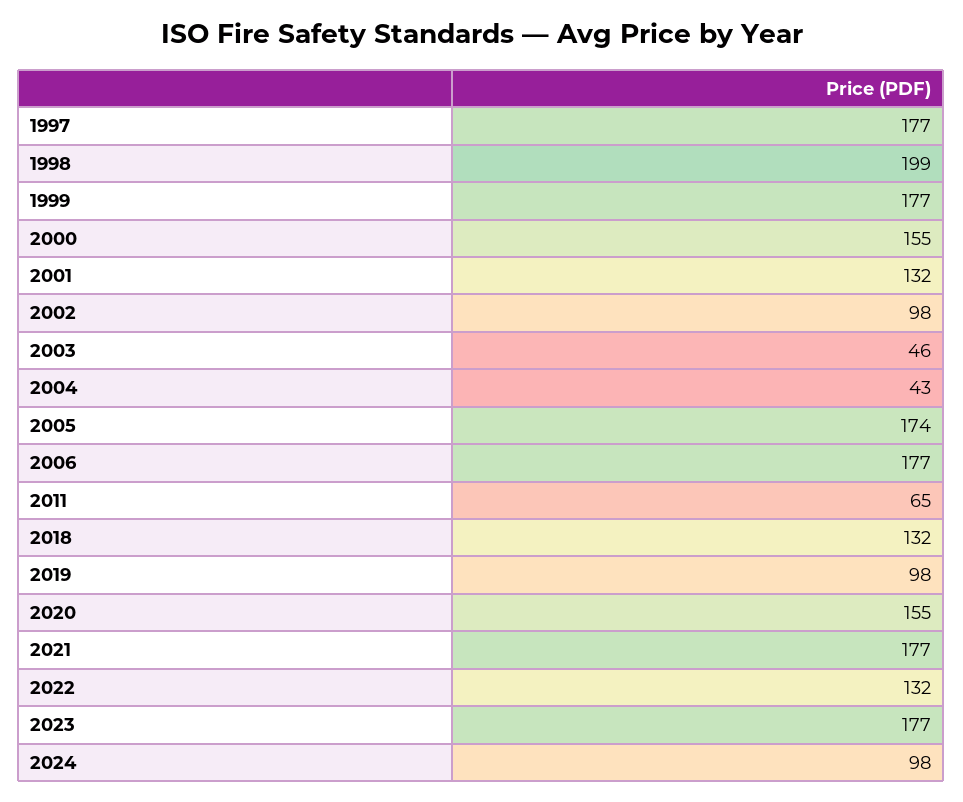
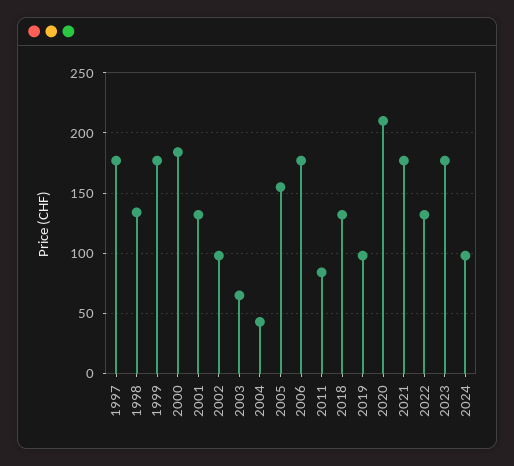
1998: 199 -> 135
2000: 155 -> 185
2003: 46 -> 65
2005: 174 -> 155
2011: 65 -> 85
2020: 155 -> 210

